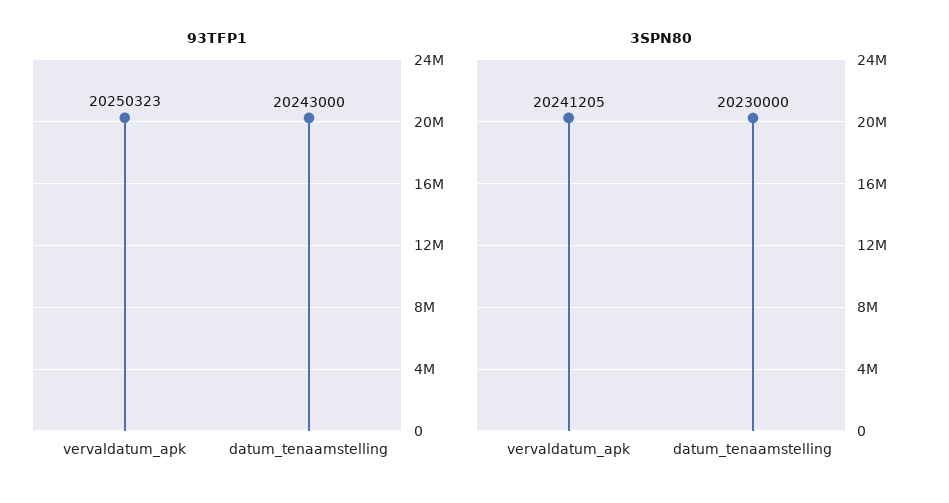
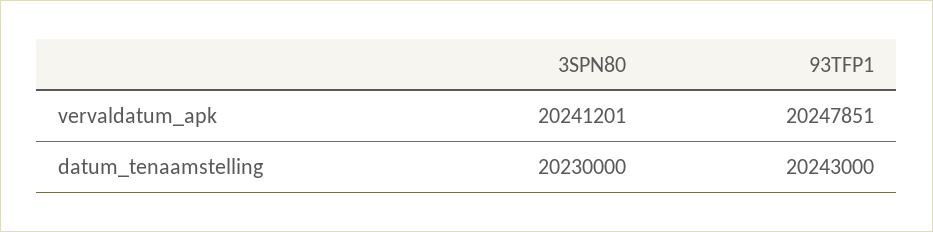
93TFP1, vervaldatum_apk: 20250323 -> 20247851
3SPN80, vervaldatum_apk: 20241205 -> 20241201

